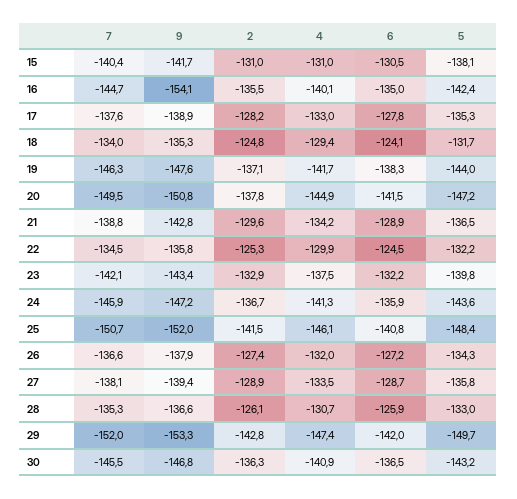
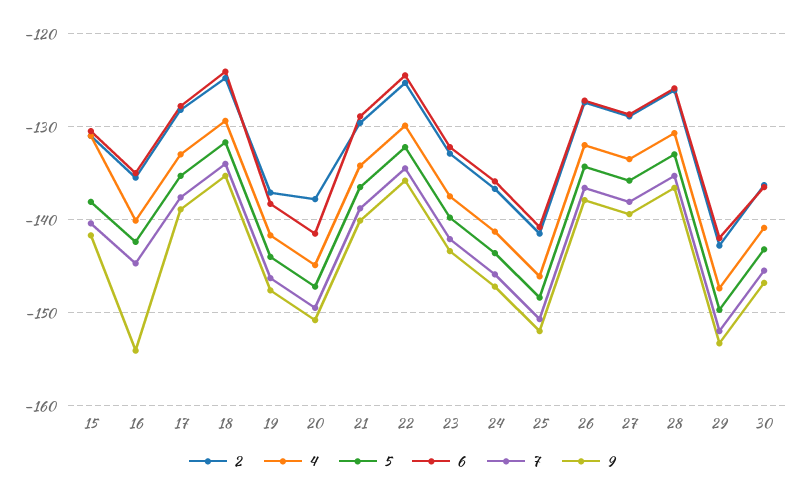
9, 21: -142.8 -> -140

